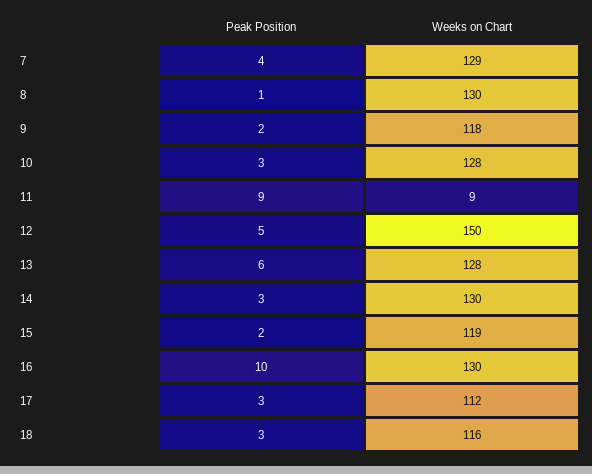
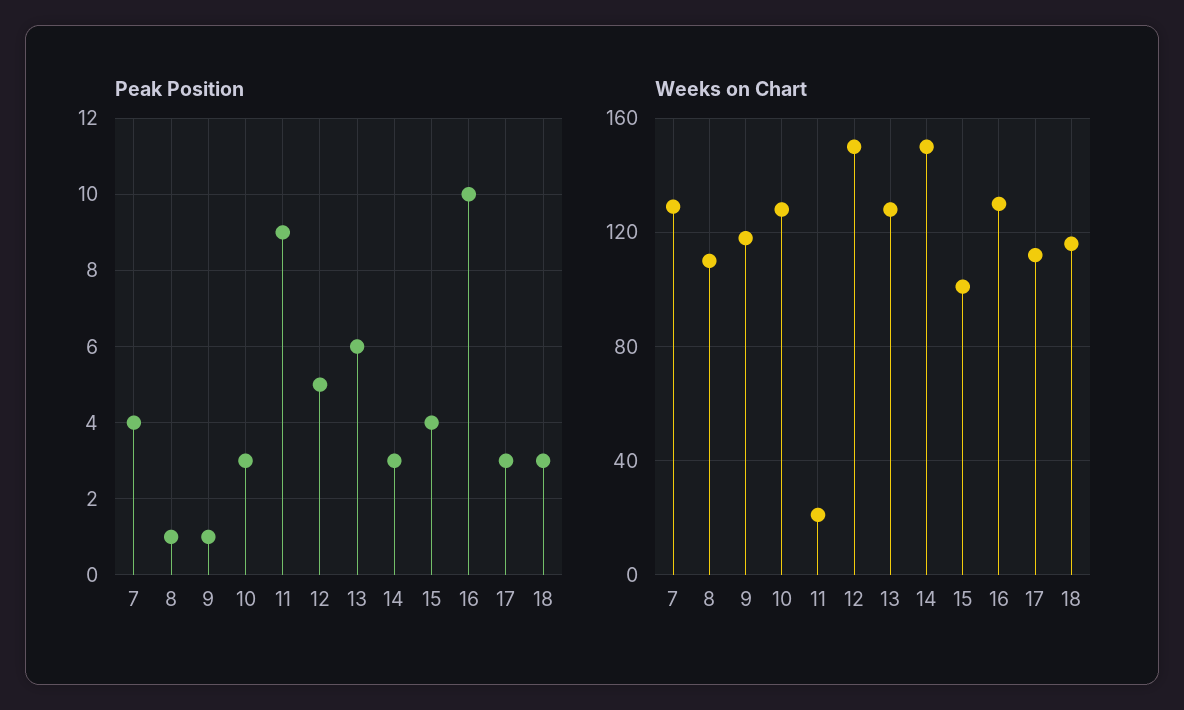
Weeks on Chart, 8: 130 -> 110
Peak Position, 9: 2 -> 1
Weeks on Chart, 11: 9 -> 20
Weeks on Chart, 14: 130 -> 150
Peak Position, 15: 2 -> 4
Weeks on Chart, 15: 119 -> 100

